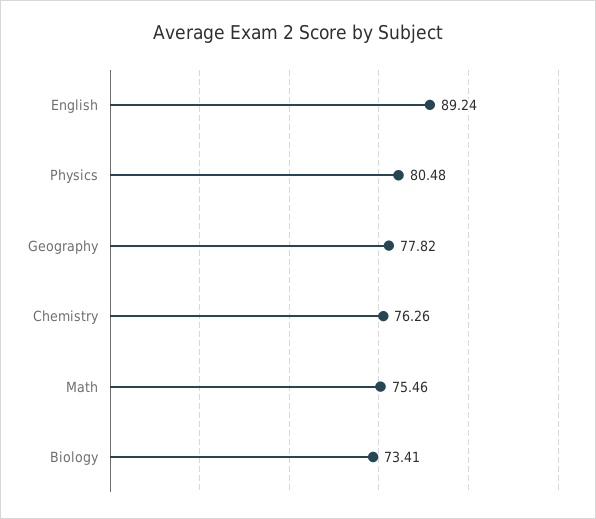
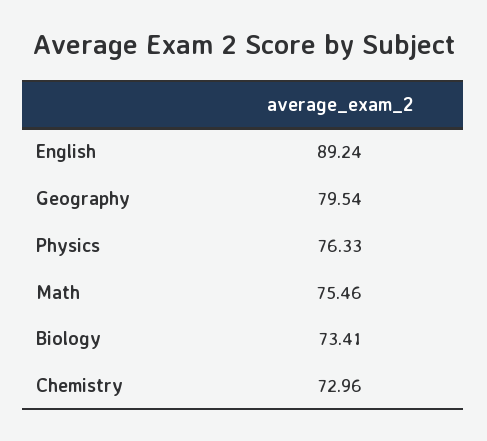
Physics: 80.48 -> 76.33
Geography: 77.82 -> 79.54
Chemistry: 76.26 -> 72.96

